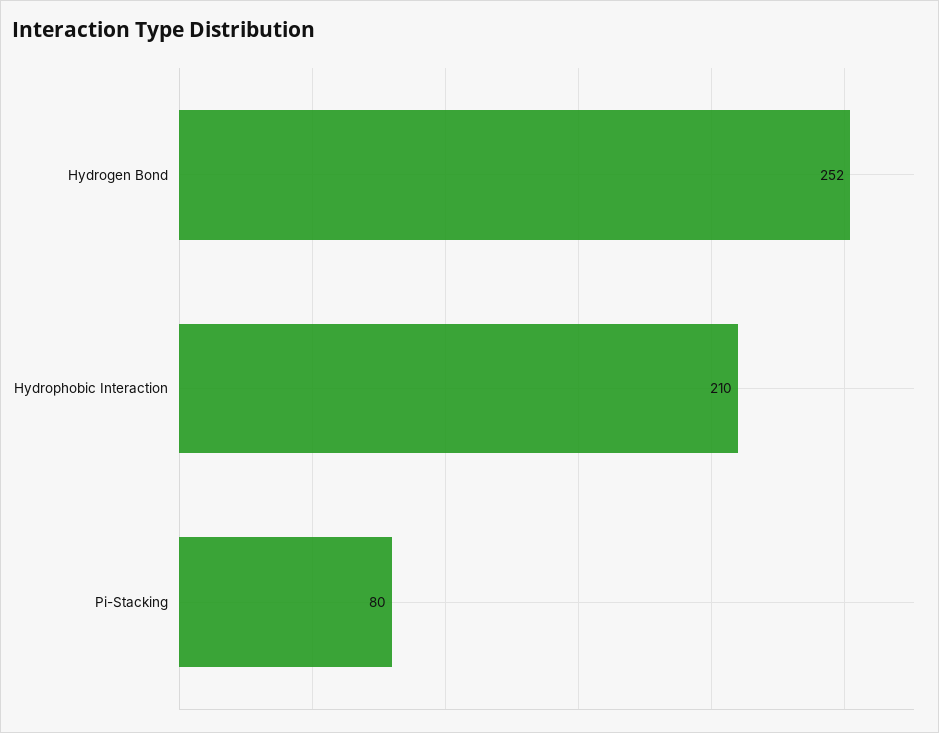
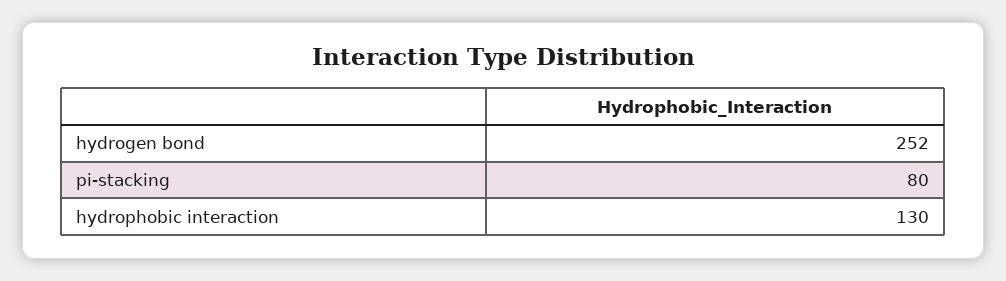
Hydrophobic Interaction: 210 -> 130

